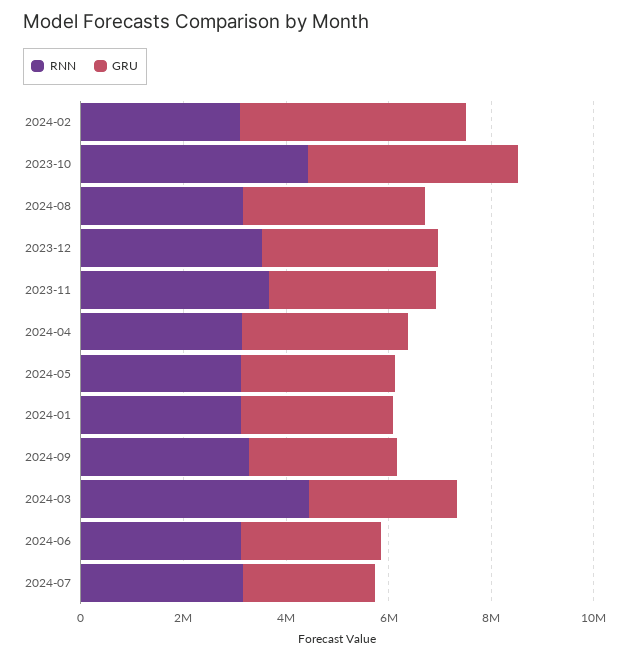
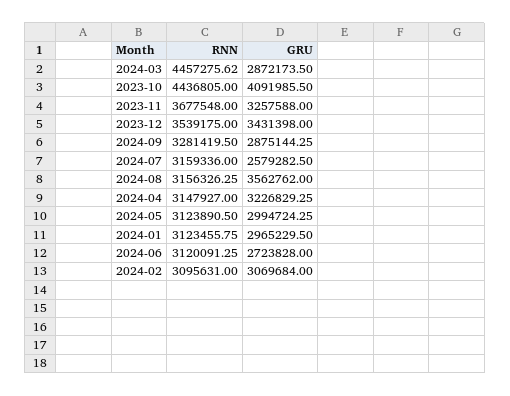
GRU, 2024-02: 4500000 -> 3069684

